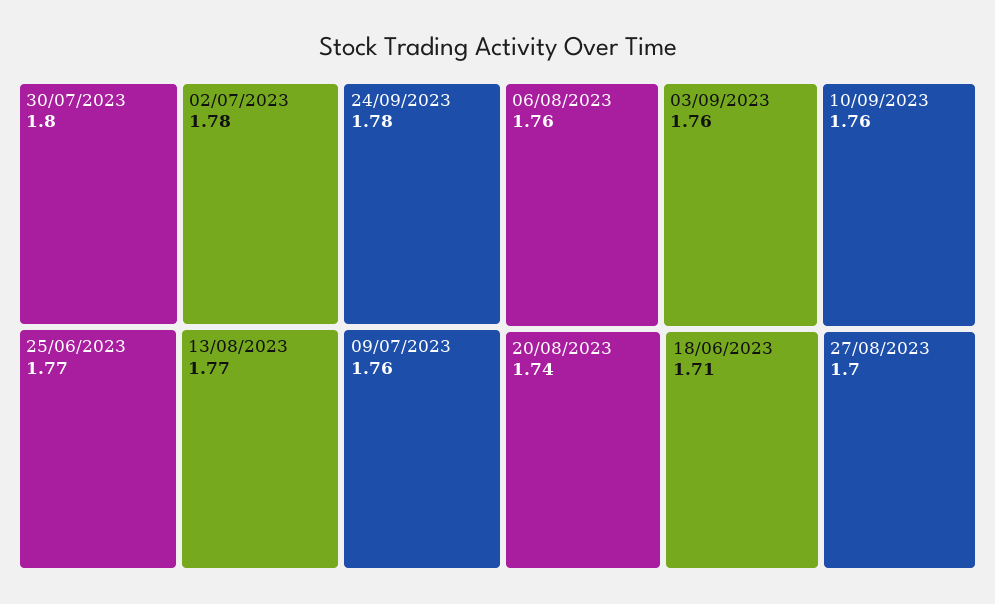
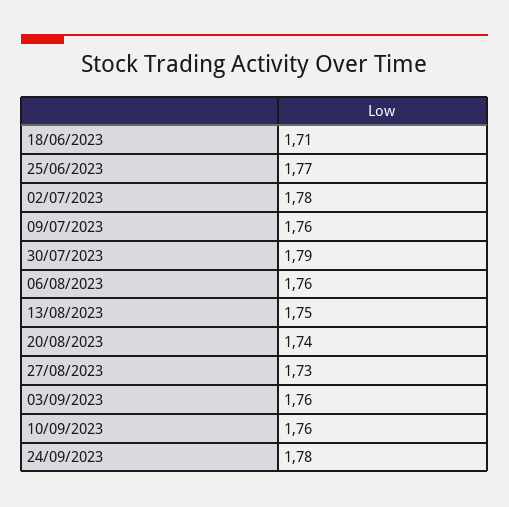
30/07/2023: 1.8 -> 1.79
13/08/2023: 1.77 -> 1.75
27/08/2023: 1.7 -> 1.73

